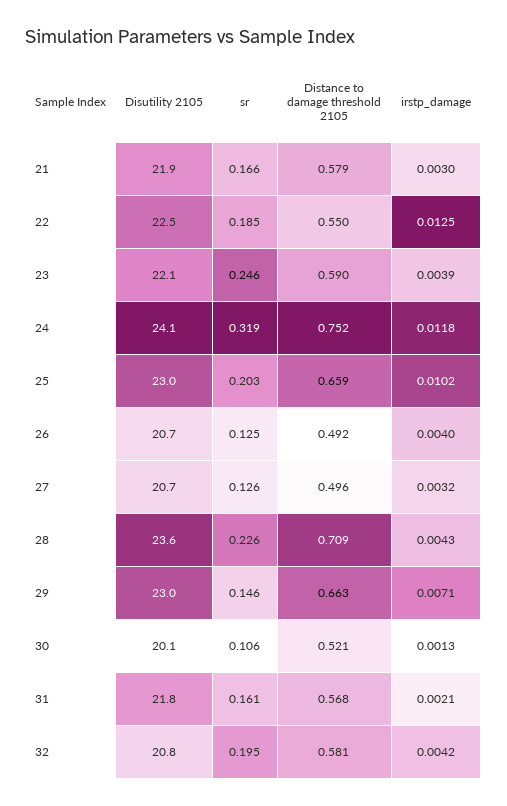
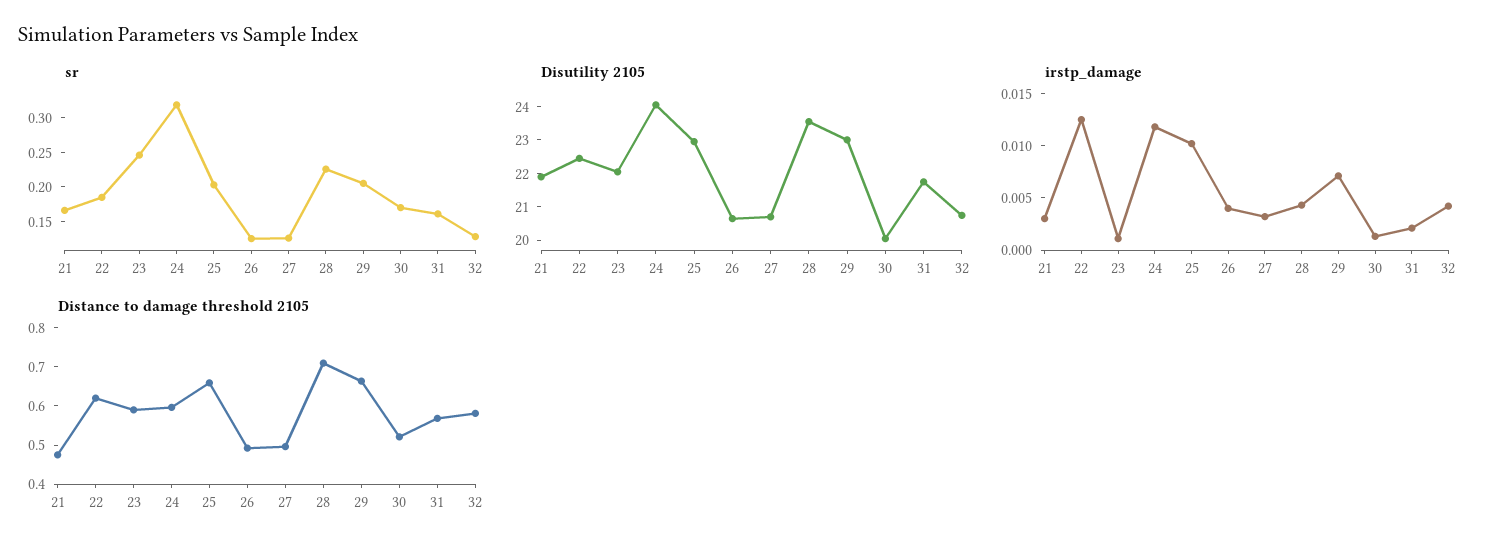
Distance to damage threshold 2105, 21: 0.579 -> 0.475
Distance to damage threshold 2105, 22: 0.55 -> 0.625
irstp_damage, 23: 0.0039 -> 0.001
Distance to damage threshold 2105, 24: 0.752 -> 0.6
sr, 29: 0.146 -> 0.2
sr, 30: 0.106 -> 0.175
sr, 32: 0.195 -> 0.125

